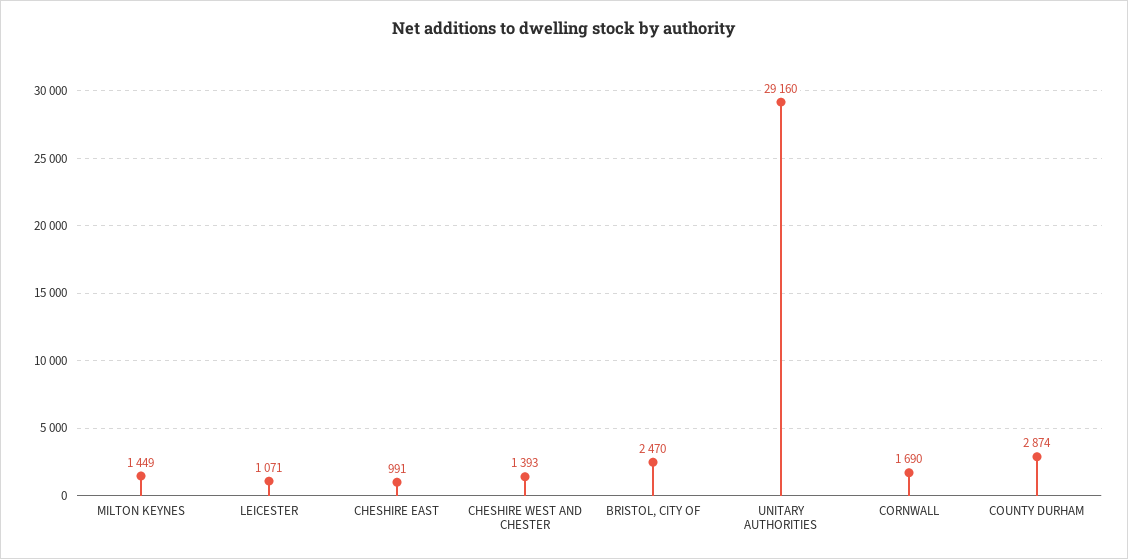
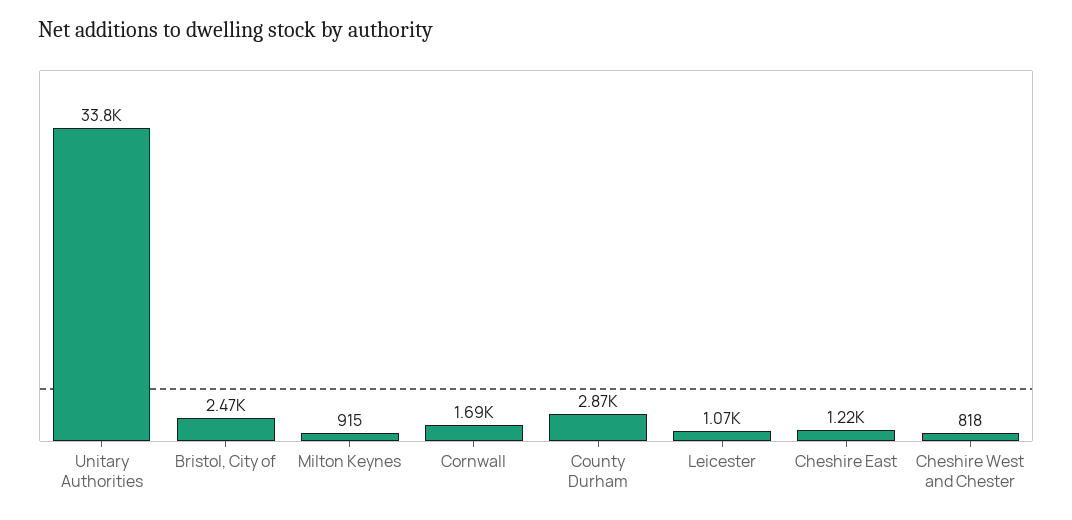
MILTON KEYNES: 1449 -> 915
CHESHIRE EAST: 991 -> 1220
CHESHIRE WEST AND CHESTER: 1393 -> 818
UNITARY AUTHORITIES: 29160 -> 33800

